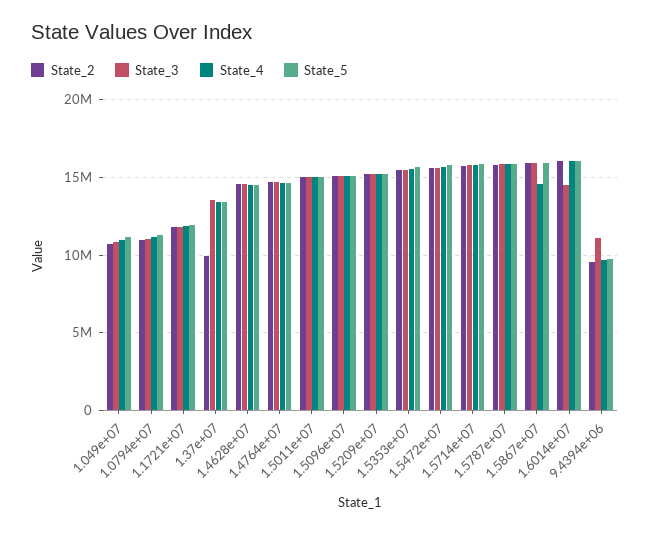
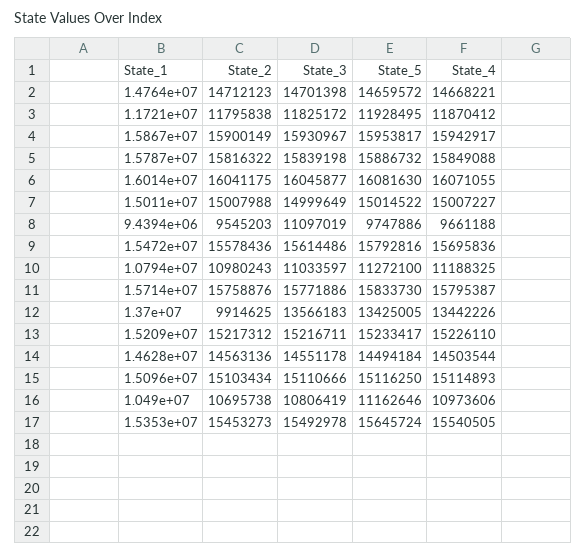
State_4, 1.5867e+07: 14500000 -> 15942917
State_3, 1.6014e+07: 14500000 -> 16045877

